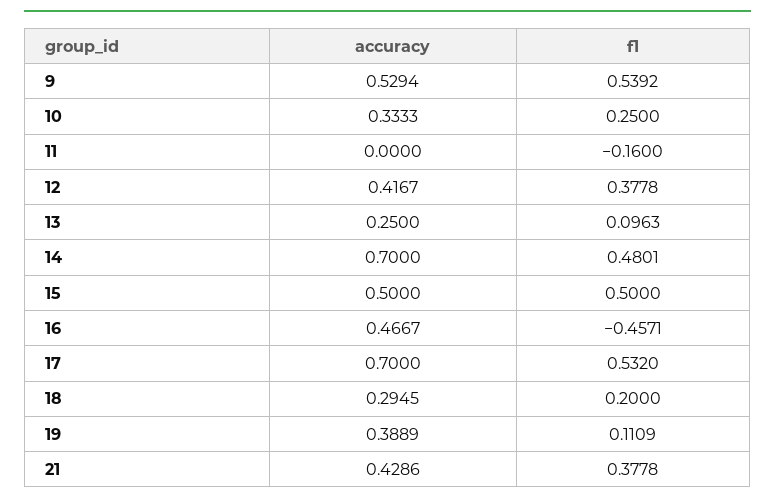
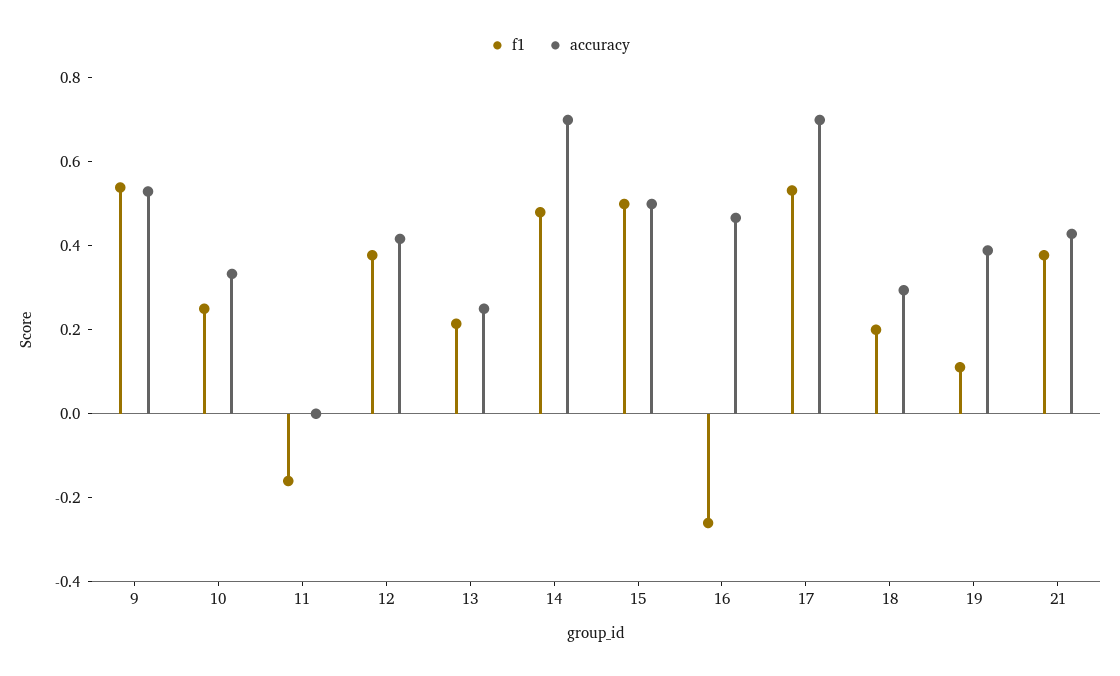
f1, 13: 0.0963 -> 0.2
f1, 16: -0.4571 -> -0.25

